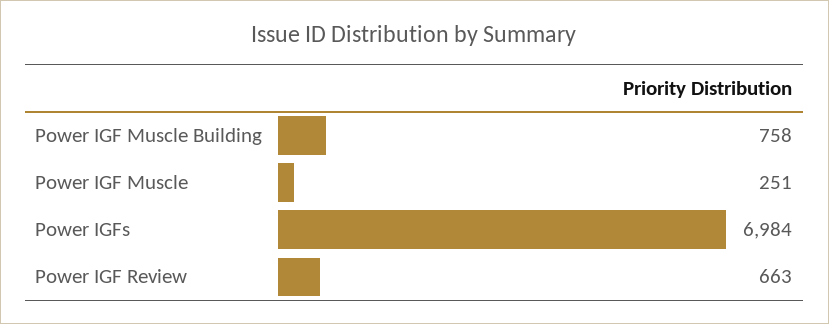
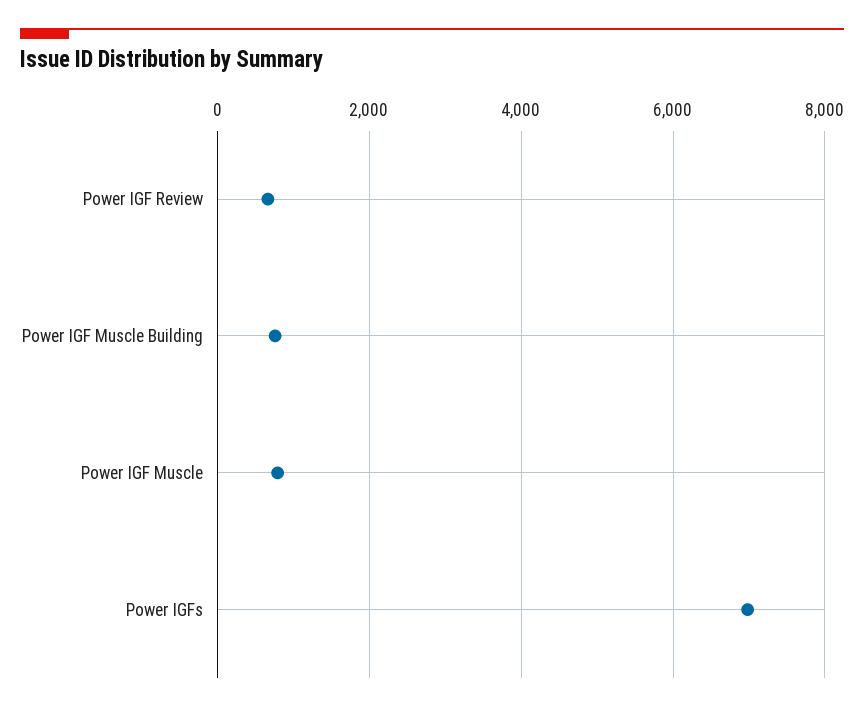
Power IGF Muscle: 251 -> 800

